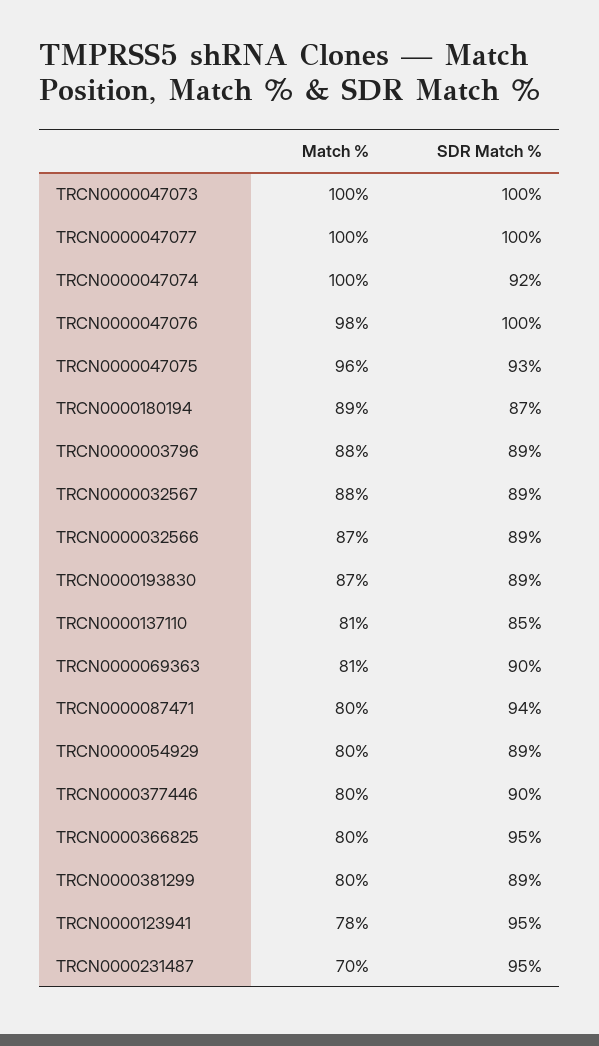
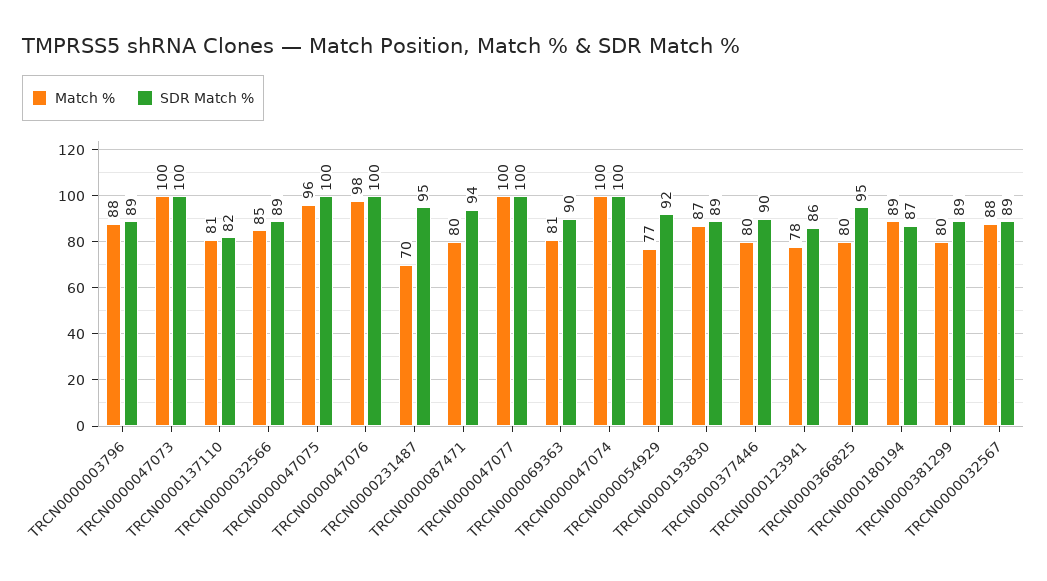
SDR Match %, TRCN0000047074: 92 -> 100
SDR Match %, TRCN0000047075: 93 -> 100
Match %, TRCN0000032566: 87 -> 85
SDR Match %, TRCN0000137110: 85 -> 82
Match %, TRCN0000054929: 80 -> 77
SDR Match %, TRCN0000054929: 89 -> 92
SDR Match %, TRCN0000123941: 95 -> 86

